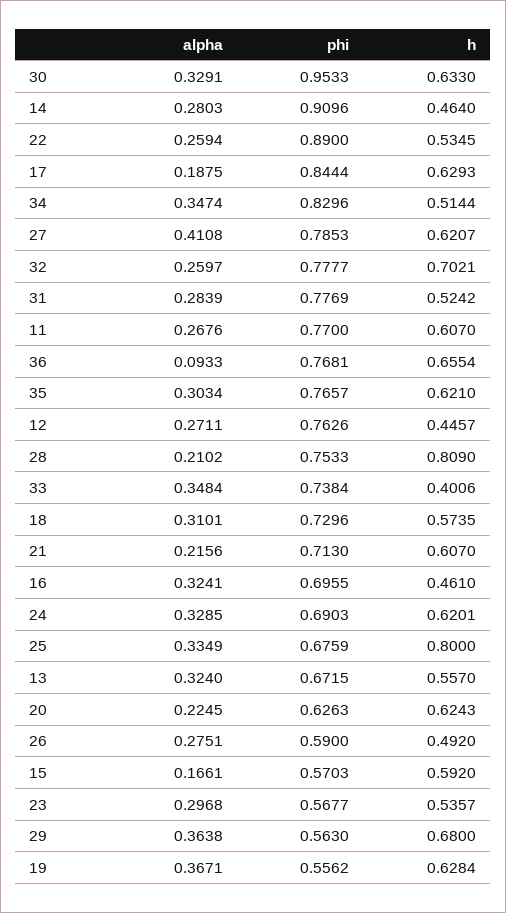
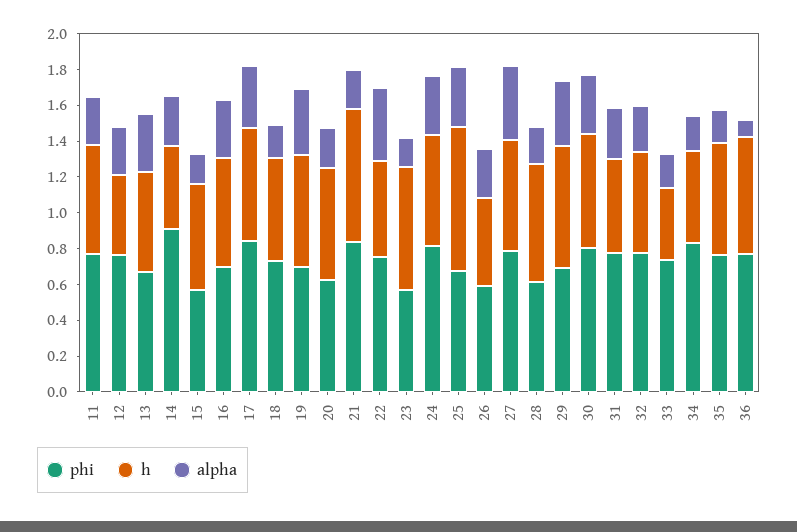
phi, 30: 0.9533 -> 0.8
alpha, 22: 0.2594 -> 0.4
phi, 22: 0.89 -> 0.75
alpha, 17: 0.1875 -> 0.35
alpha, 34: 0.3474 -> 0.2
h, 32: 0.7021 -> 0.55
alpha, 35: 0.3034 -> 0.2
phi, 28: 0.7533 -> 0.6
h, 28: 0.809 -> 0.65
alpha, 33: 0.3484 -> 0.2
alpha, 18: 0.3101 -> 0.2
phi, 21: 0.713 -> 0.85
h, 21: 0.607 -> 0.75
h, 16: 0.461 -> 0.6
phi, 24: 0.6903 -> 0.8
alpha, 23: 0.2968 -> 0.15
h, 23: 0.5357 -> 0.7
phi, 29: 0.563 -> 0.7
phi, 19: 0.5562 -> 0.7

